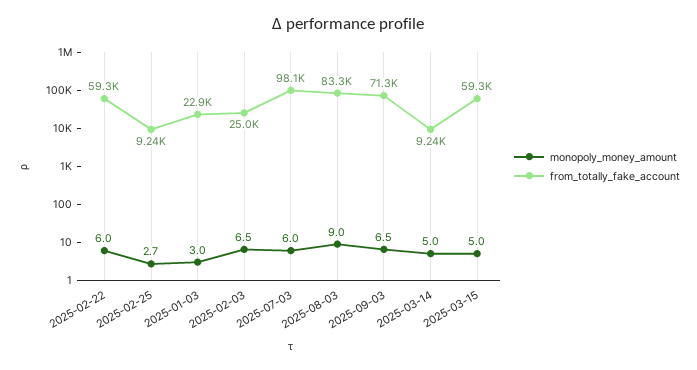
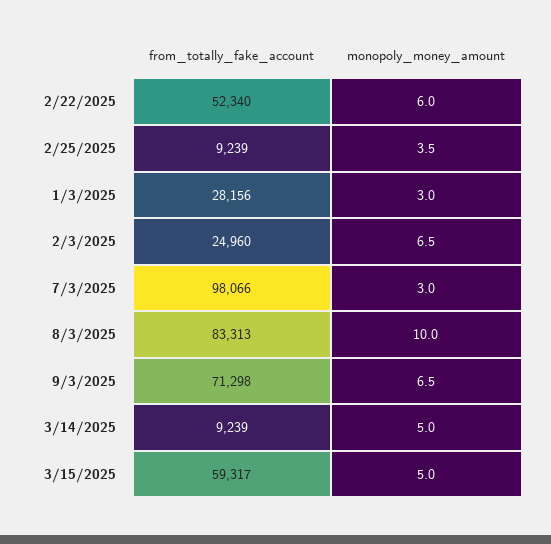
from_totally_fake_account, 2025-02-22: 59300 -> 52340
monopoly_money_amount, 2025-02-25: 2.7 -> 3.5
from_totally_fake_account, 2025-01-03: 22900 -> 28156
monopoly_money_amount, 2025-07-03: 6 -> 3
monopoly_money_amount, 2025-08-03: 9 -> 10

